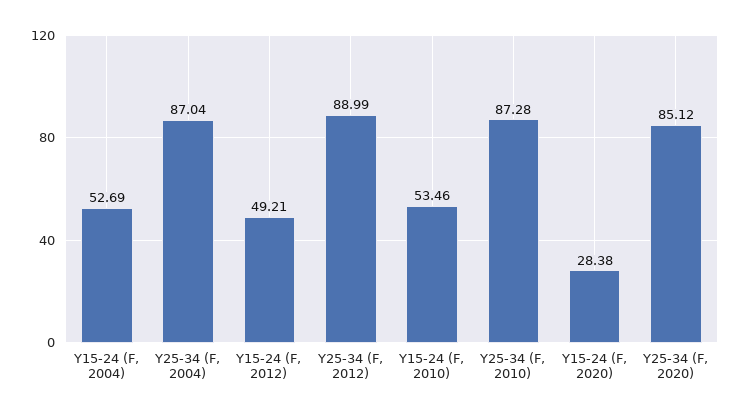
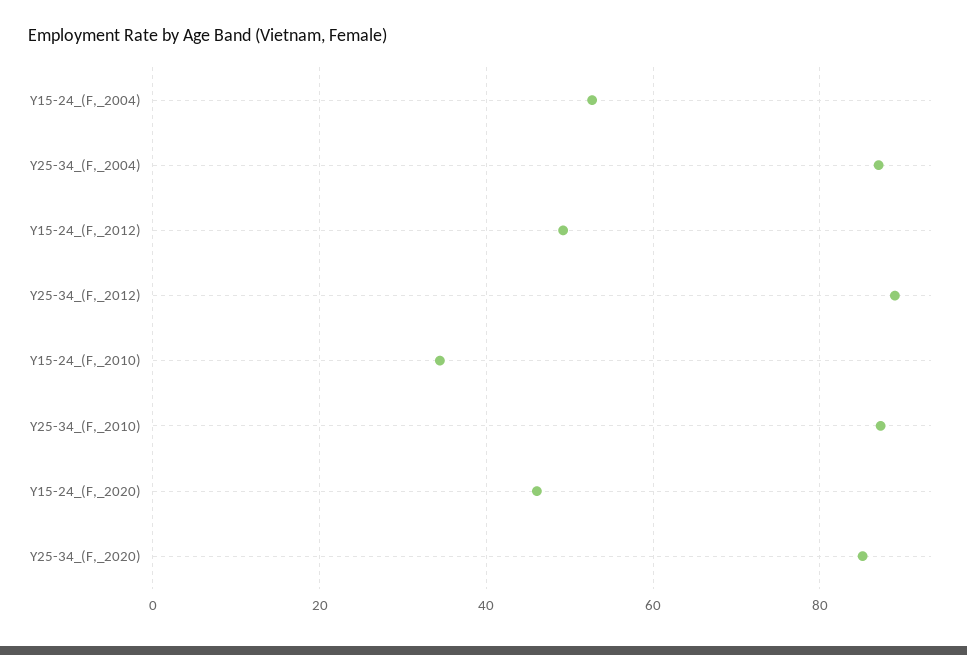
Y15-24 (F, 2010): 53.46 -> 34
Y15-24 (F, 2020): 28.38 -> 46

